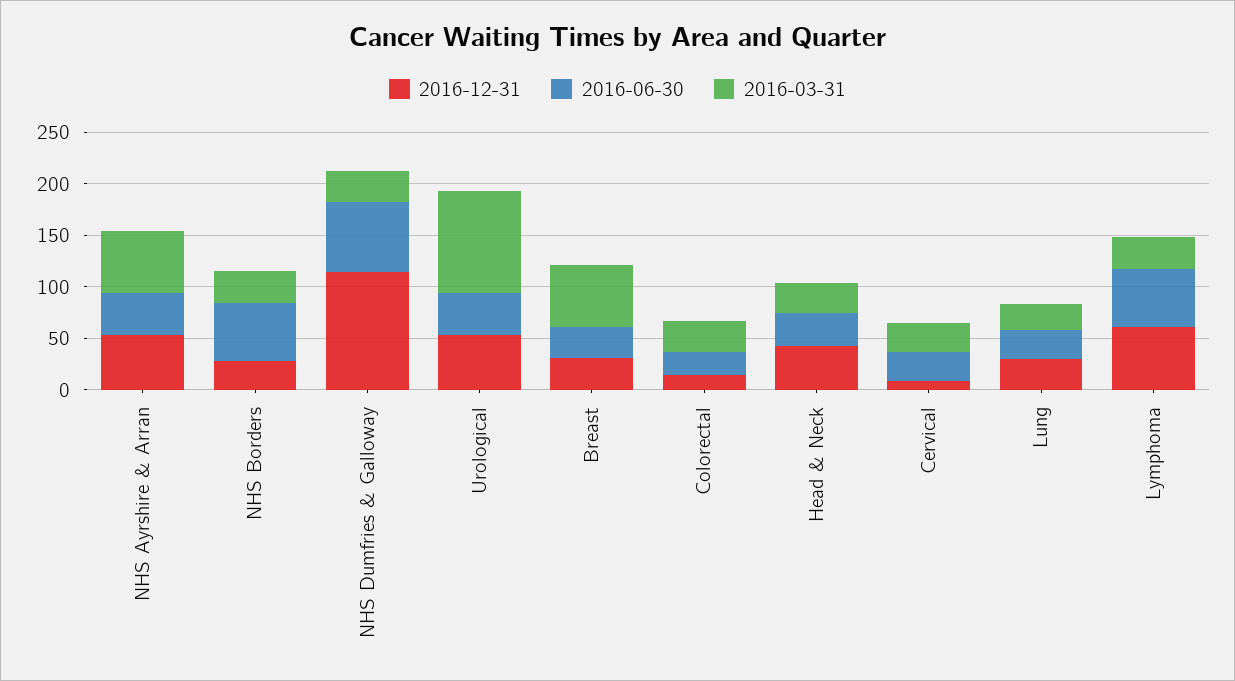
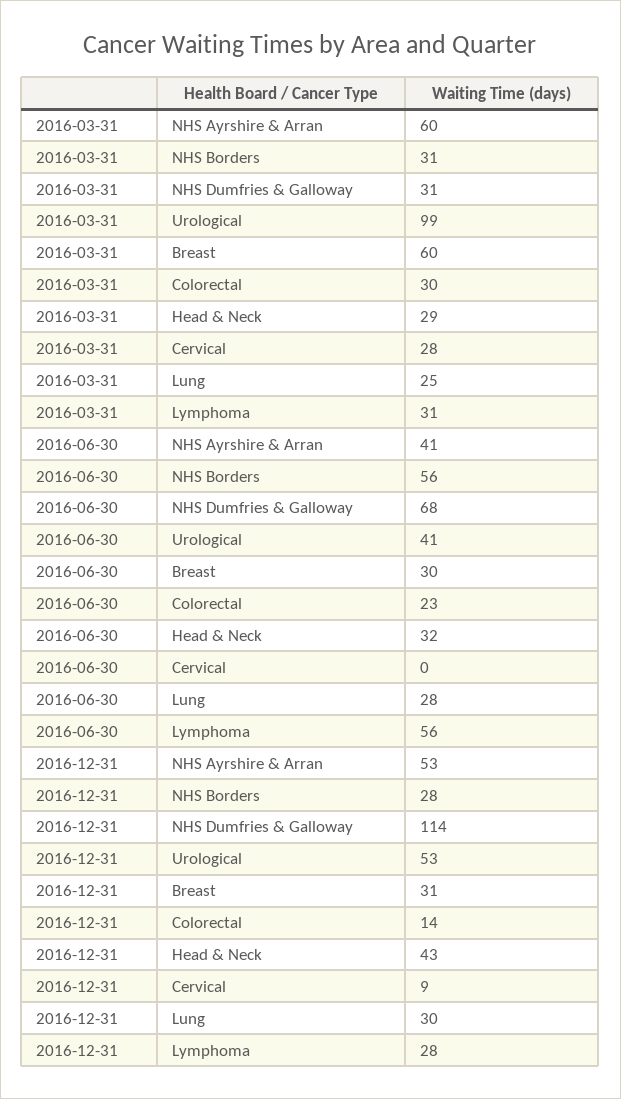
2016-06-30, Cervical: 30 -> 0
2016-12-31, Lymphoma: 60 -> 28

